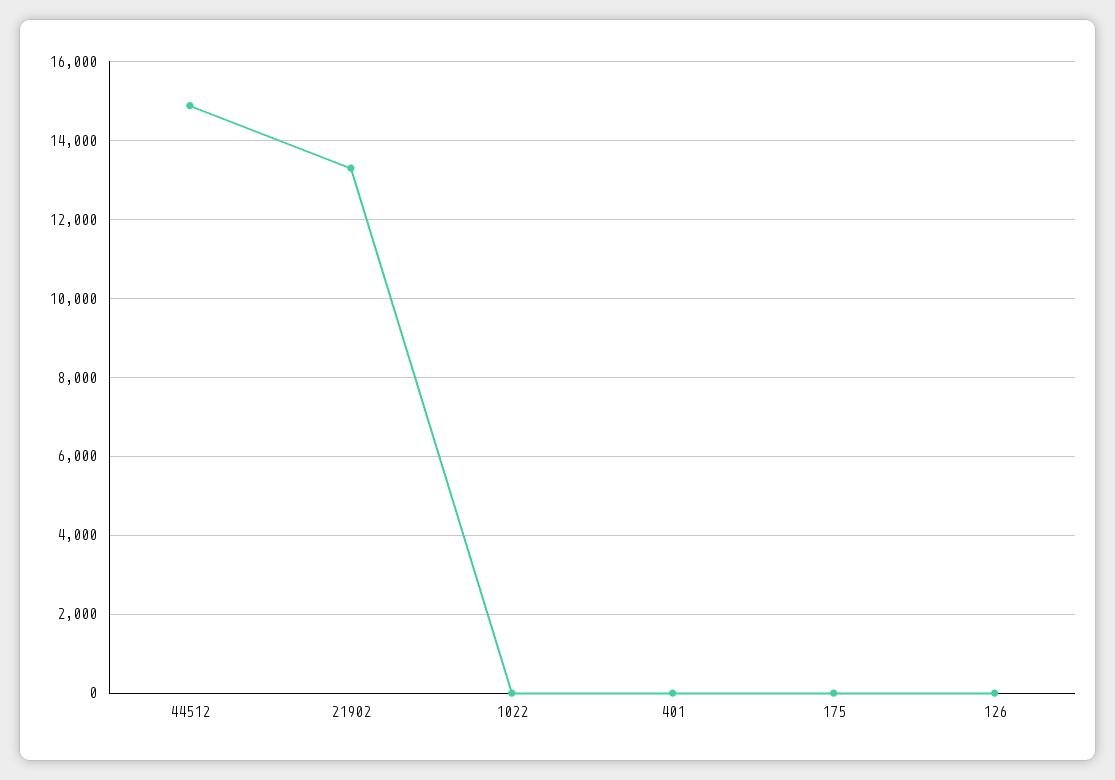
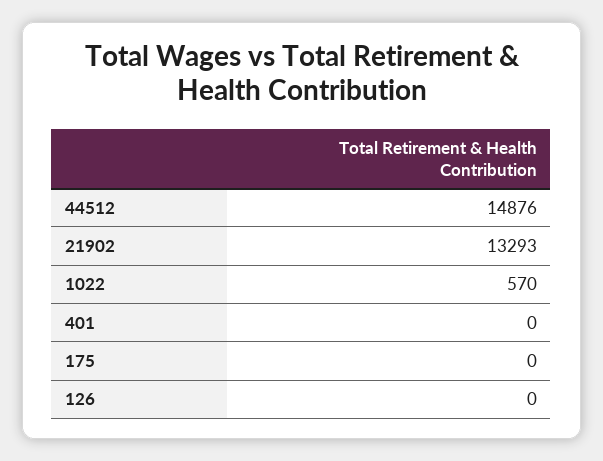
1022: 0 -> 570

